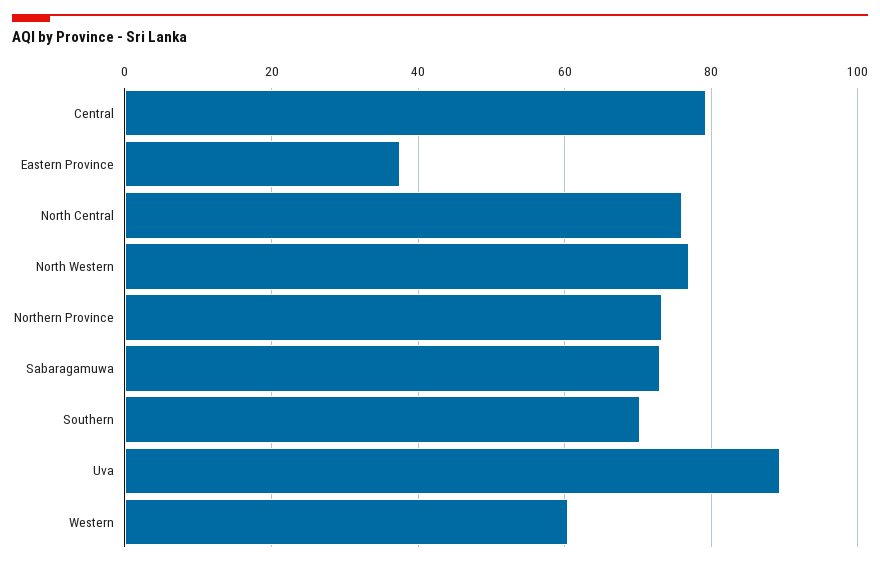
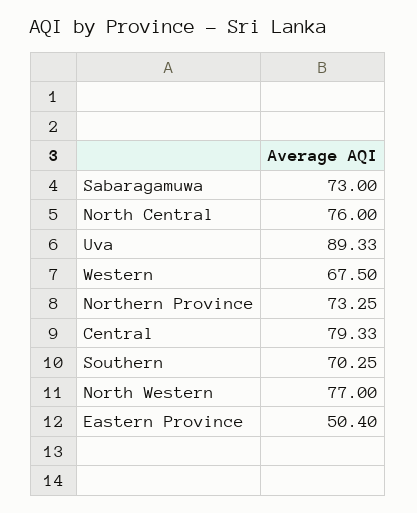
Eastern Province: 38 -> 50.4
Western: 60 -> 67.5

